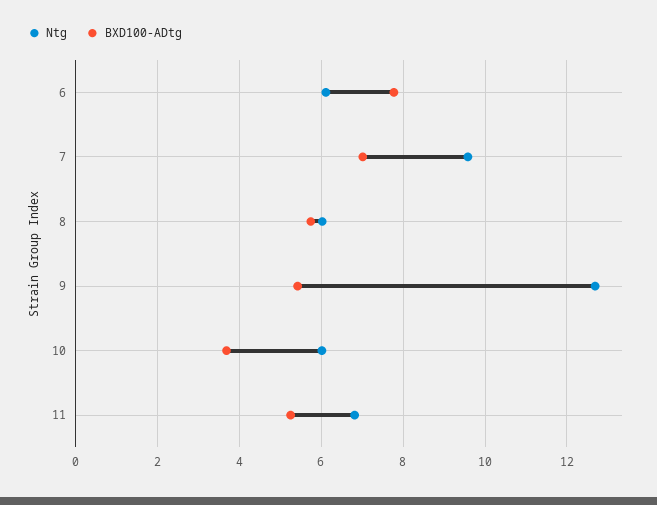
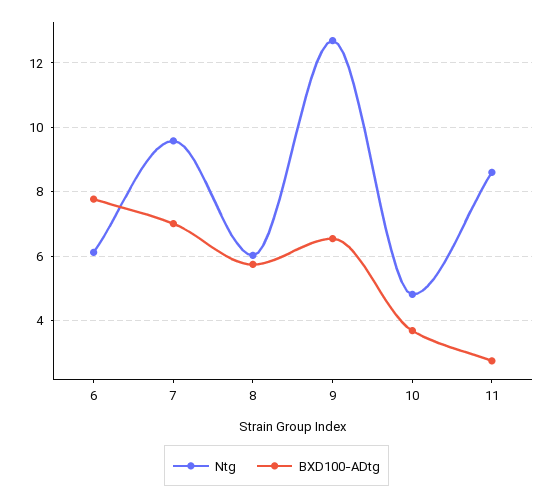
BXD100-ADtg, 9: 5.4 -> 6.6
Ntg, 10: 6 -> 4.8
Ntg, 11: 6.8 -> 8.6
BXD100-ADtg, 11: 5.2 -> 2.8

